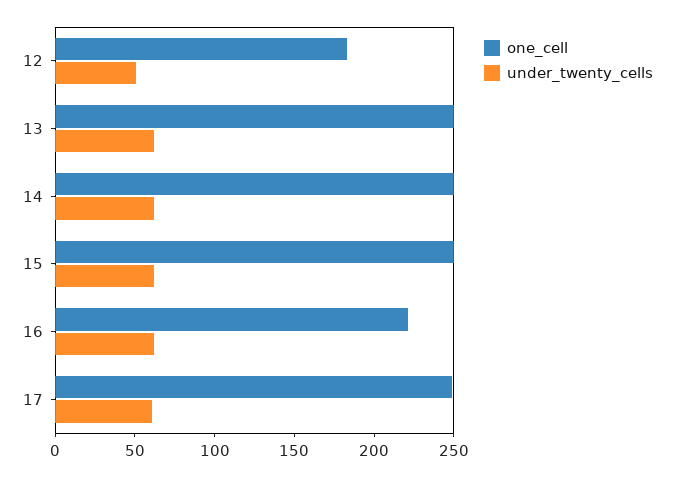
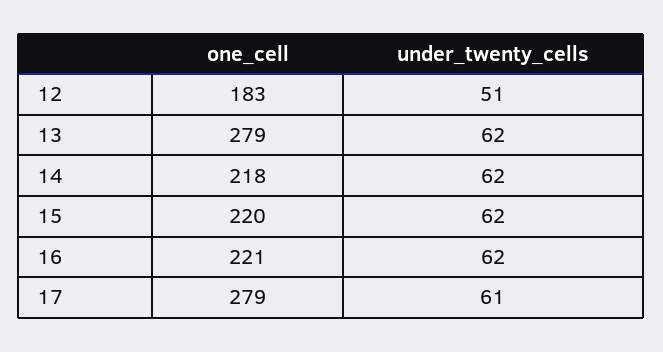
one_cell, 13: 250 -> 279
one_cell, 14: 250 -> 218
one_cell, 15: 250 -> 220
one_cell, 17: 250 -> 279

